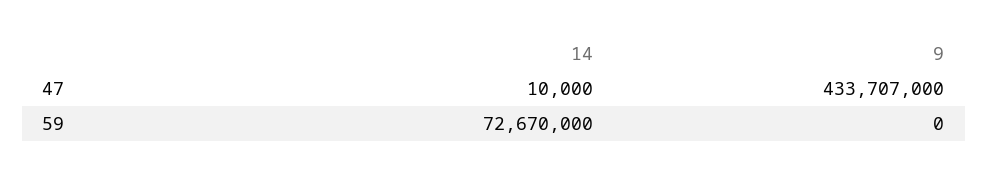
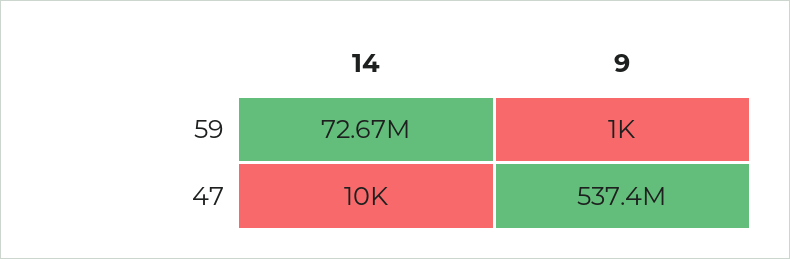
9, 47: 433707000 -> 537400000
9, 59: 0 -> 1000

